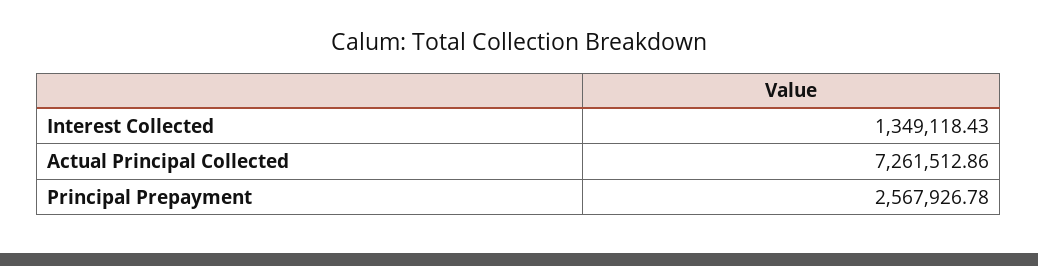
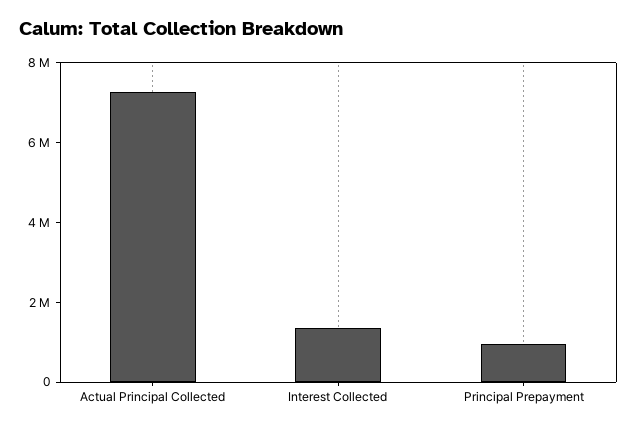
Principal Prepayment: 2567926.78 -> 1000000

